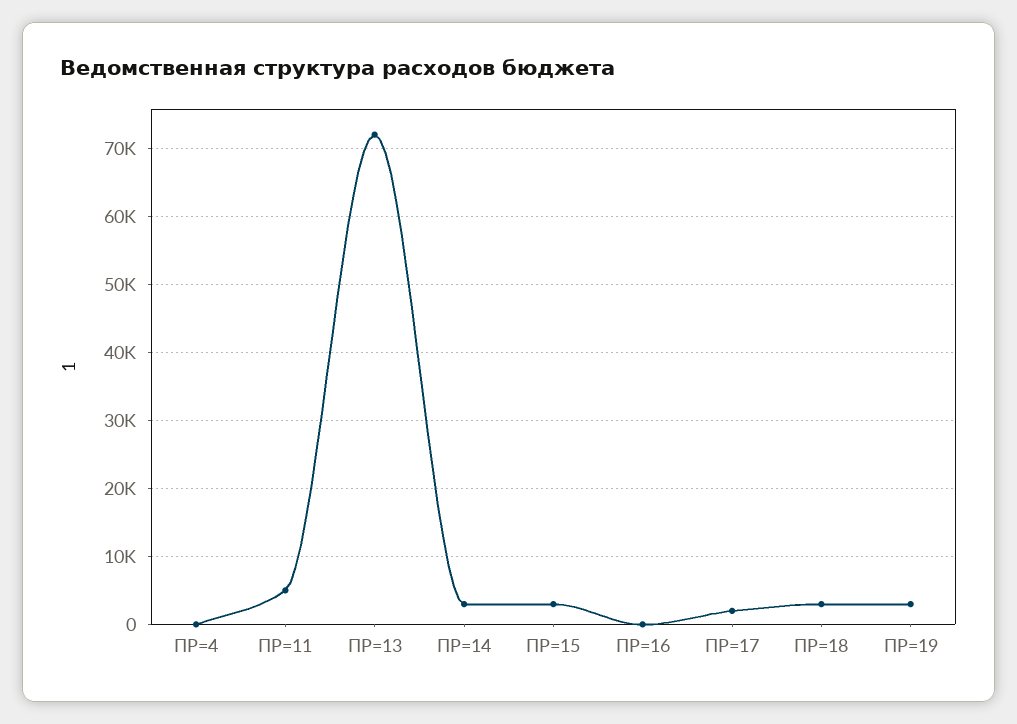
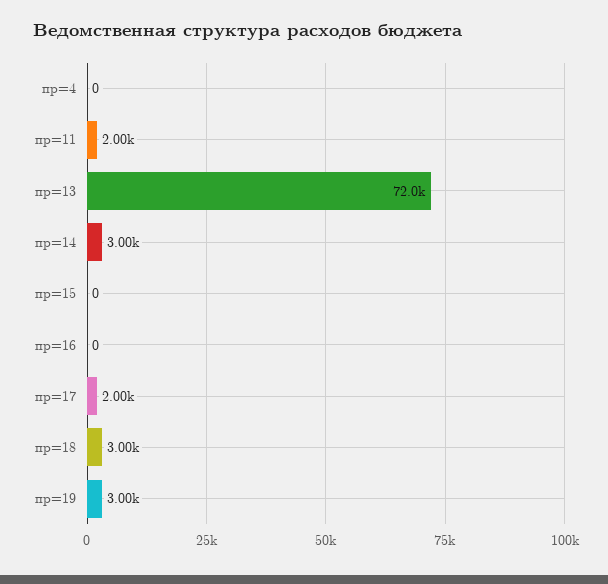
ПР=11: 5000 -> 2000
ПР=15: 3000 -> 0

